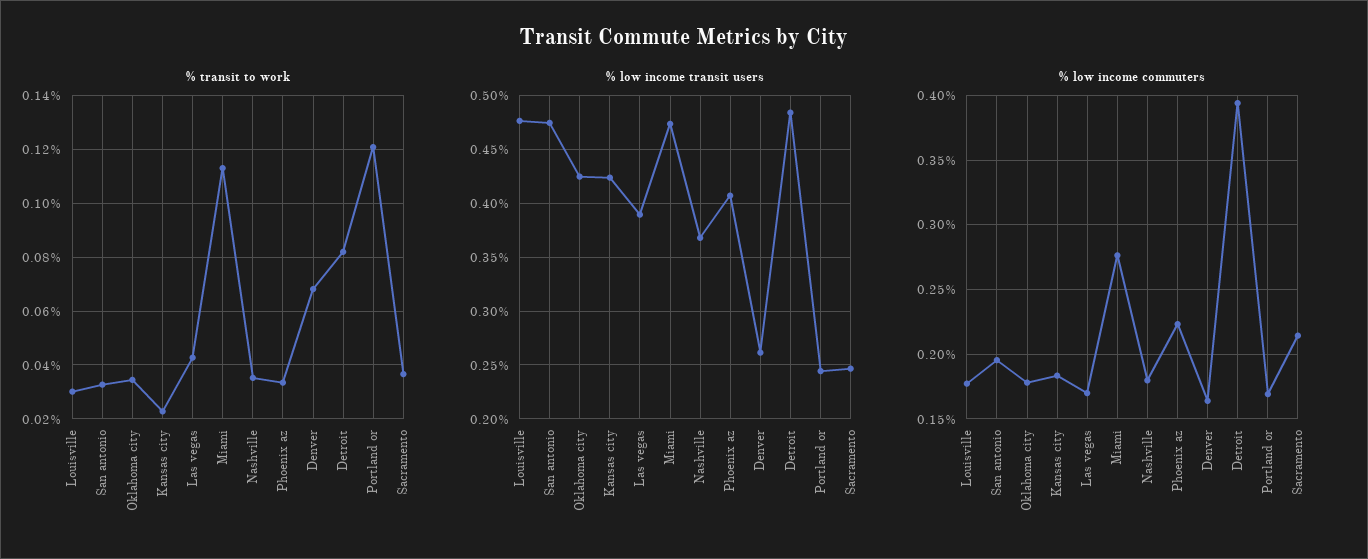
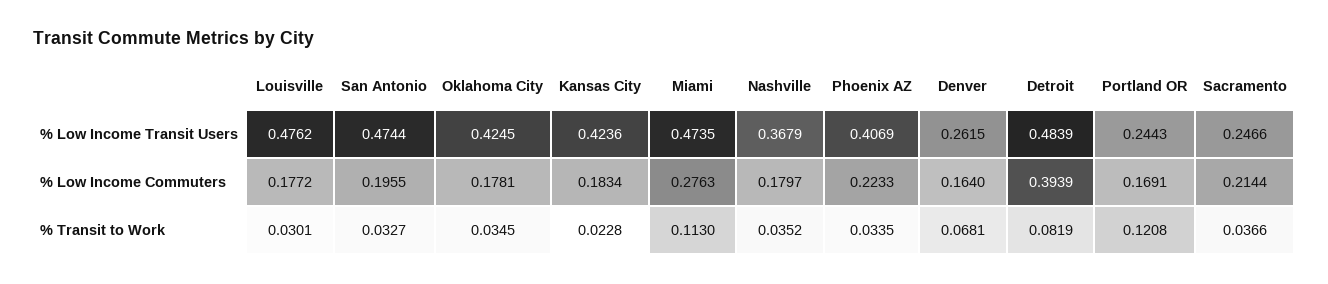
% transit to work, Las vegas: 0.0425 -> none
% low income transit users, Las vegas: 0.39 -> none
% low income commuters, Las vegas: 0.17 -> none

